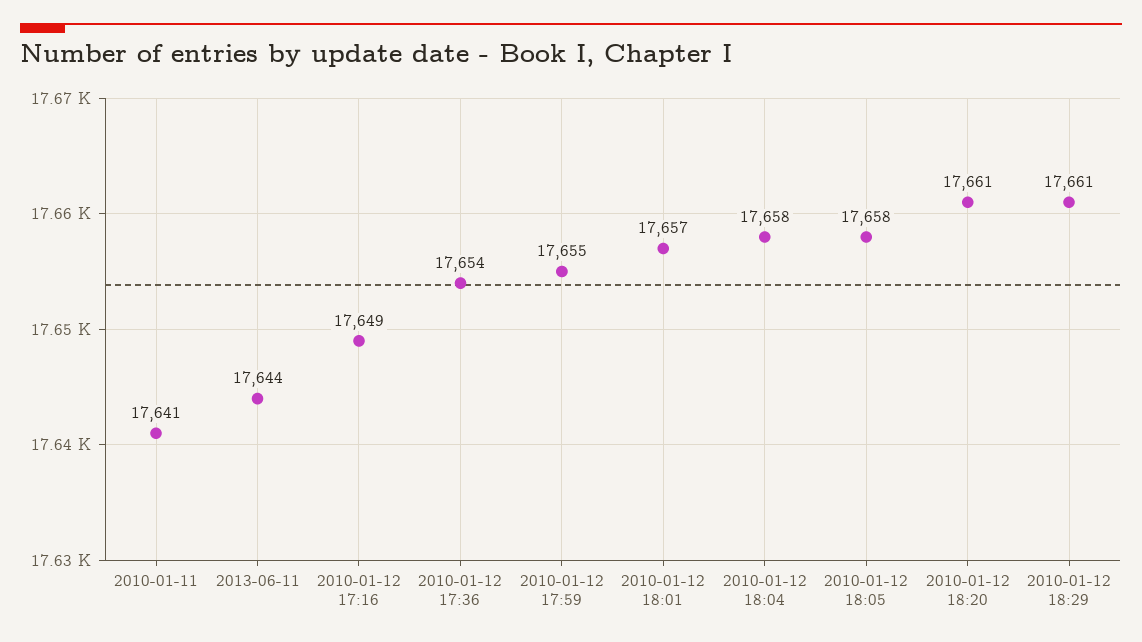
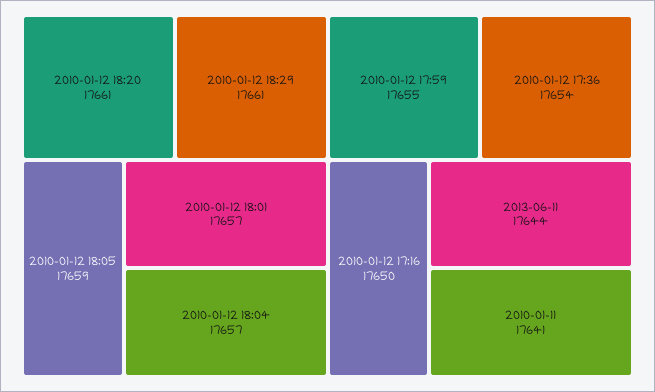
2010-01-12 17:16: 17649 -> 17650
2010-01-12 18:04: 17658 -> 17657
2010-01-12 18:05: 17658 -> 17659

